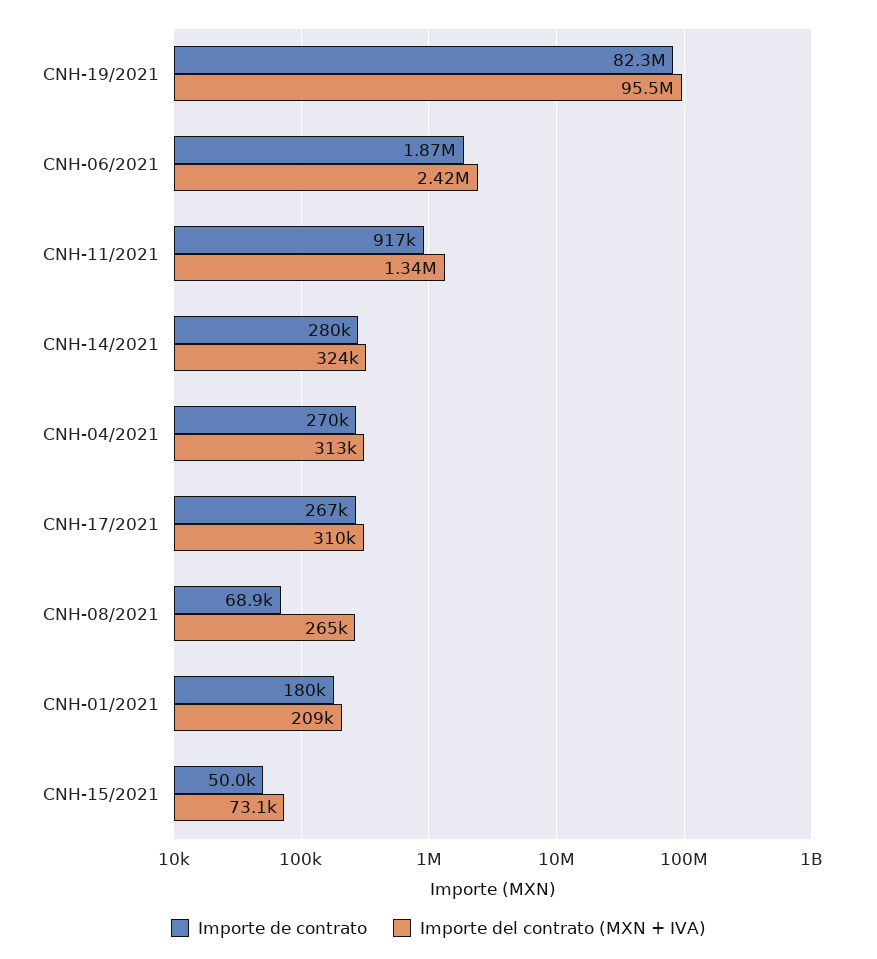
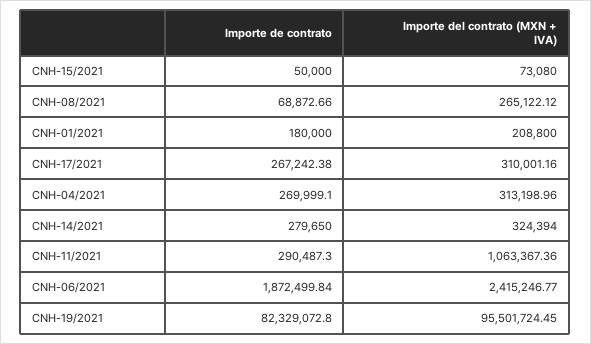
Importe de contrato, CNH-11/2021: 917000 -> 290487.3
Importe del contrato (MXN + IVA), CNH-11/2021: 1340000 -> 1063367.36

